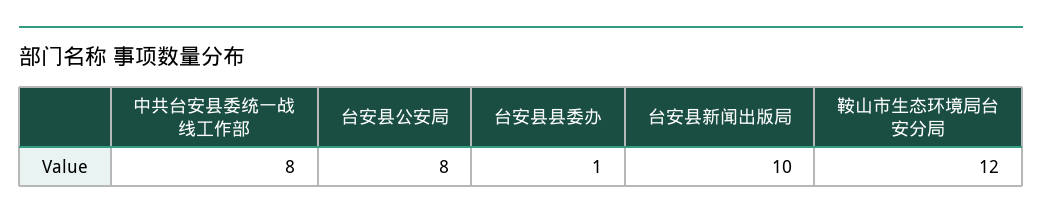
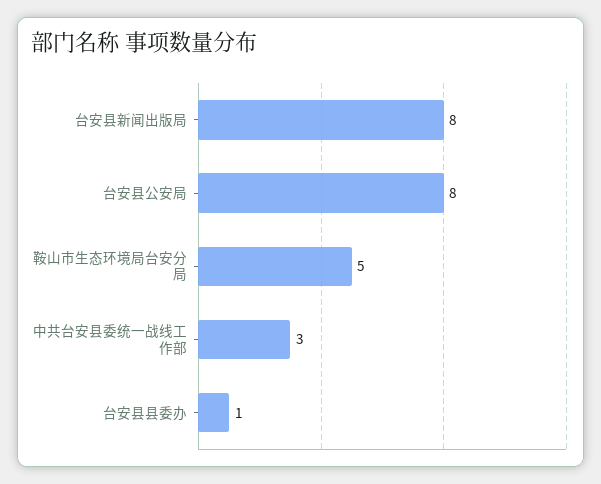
中共台安县委统一战线工作部: 8 -> 3
台安县新闻出版局: 10 -> 8
鞍山市生态环境局台安分局: 12 -> 5

